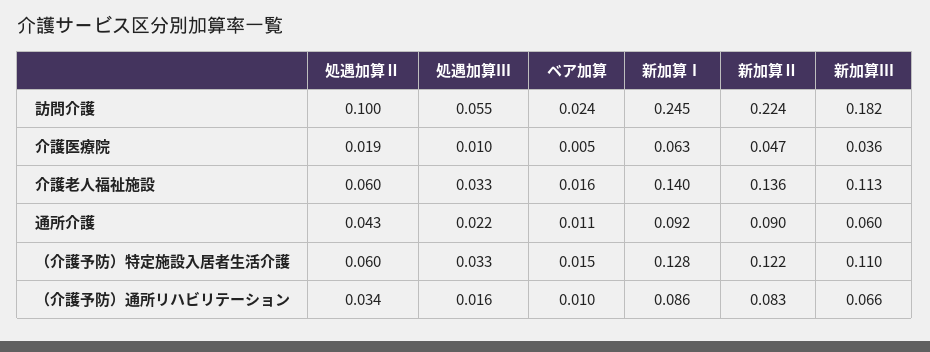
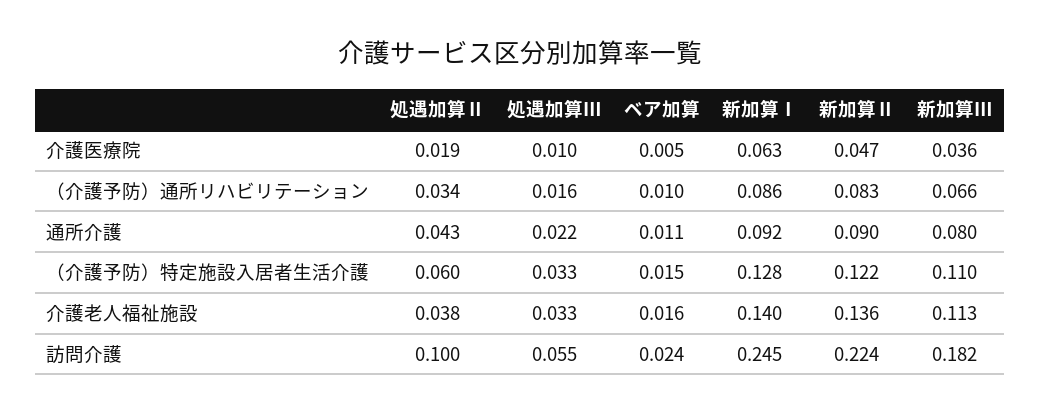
処遇加算Ⅱ, 介護老人福祉施設: 0.06 -> 0.038
新加算Ⅲ, 通所介護: 0.06 -> 0.08

